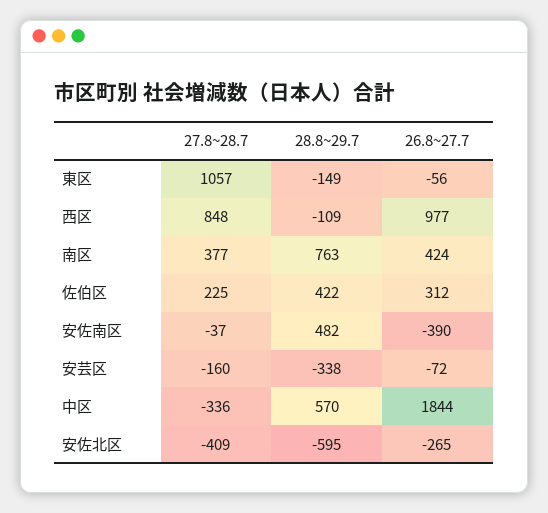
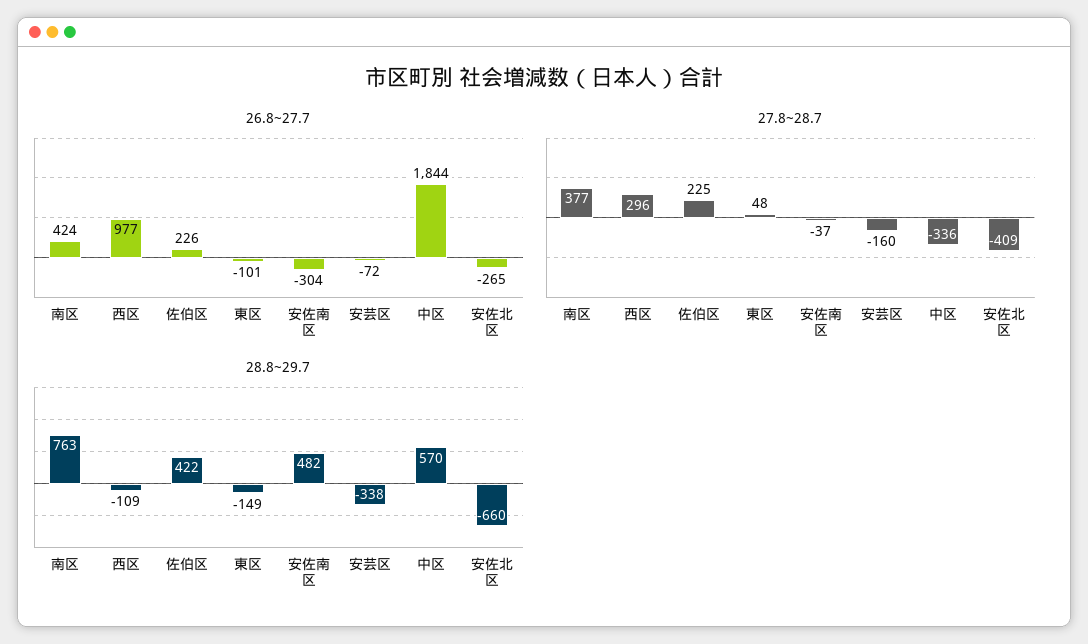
27.8~28.7, 東区: 1057 -> 48
26.8~27.7, 東区: -56 -> -101
27.8~28.7, 西区: 848 -> 296
26.8~27.7, 佐伯区: 312 -> 226
26.8~27.7, 安佐南区: -390 -> -304
28.8~29.7, 安佐北区: -595 -> -660

